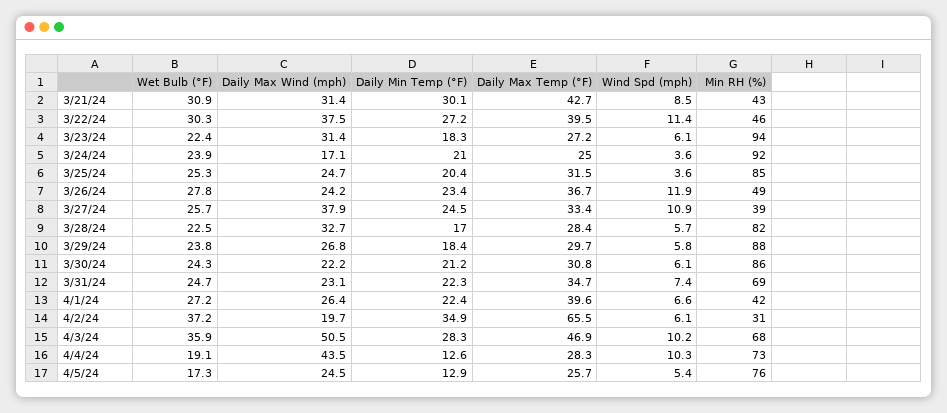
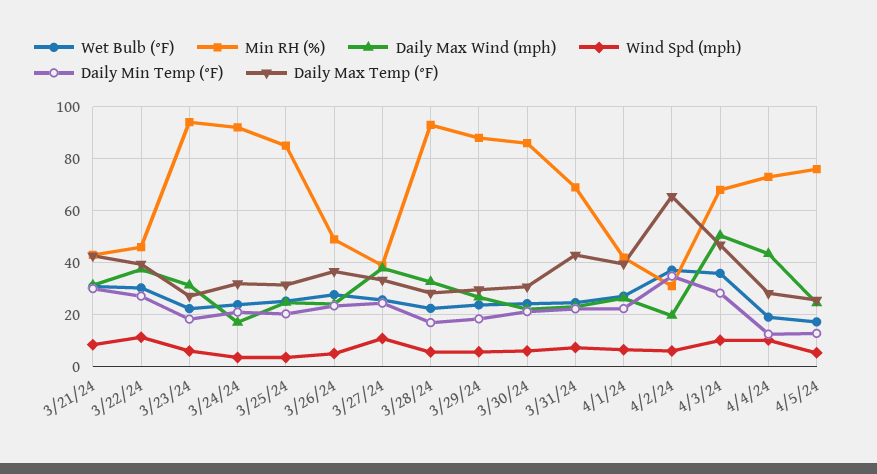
Daily Max Temp (°F), 3/24/24: 25 -> 32.5
Wind Spd (mph), 3/26/24: 11.9 -> 5
Min RH (%), 3/28/24: 82 -> 92.5
Daily Max Temp (°F), 3/31/24: 34.7 -> 42.5

